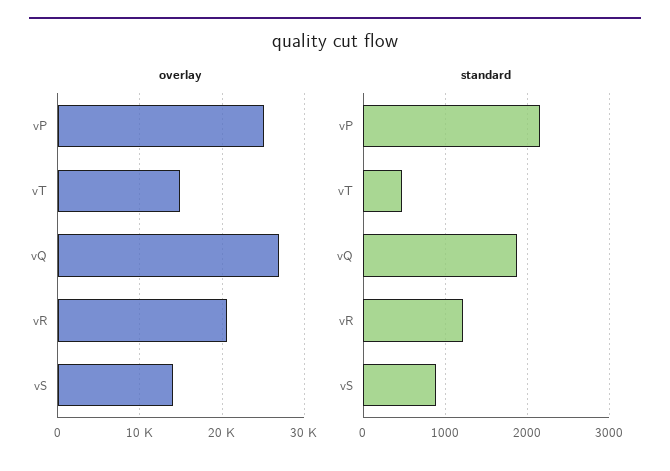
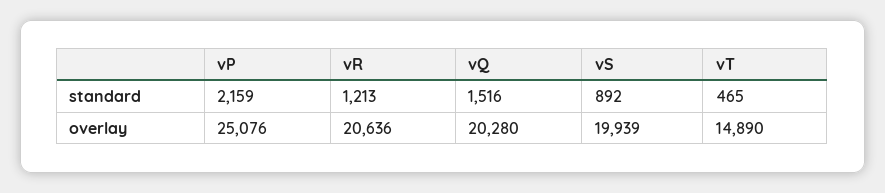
overlay, vQ: 27000 -> 20280
overlay, vS: 14000 -> 19939
standard, vQ: 1900 -> 1516

